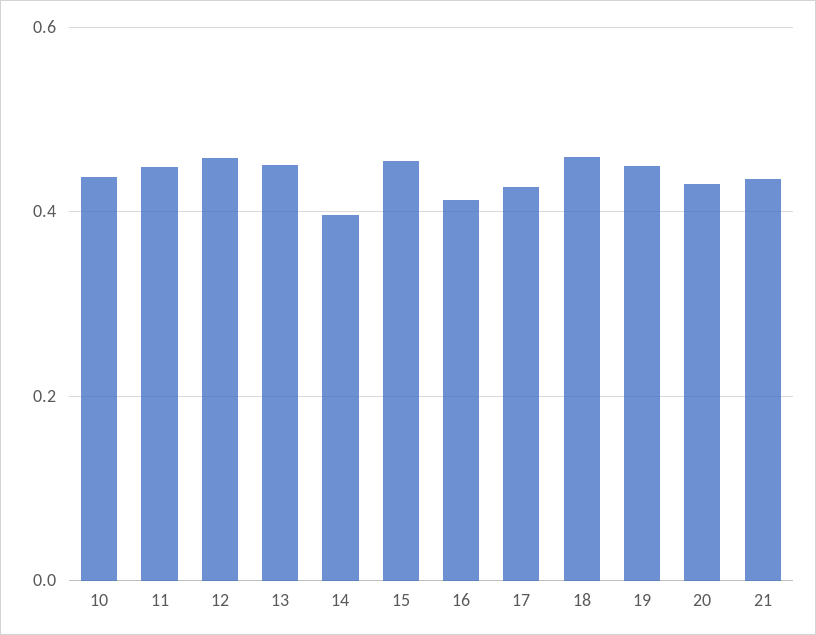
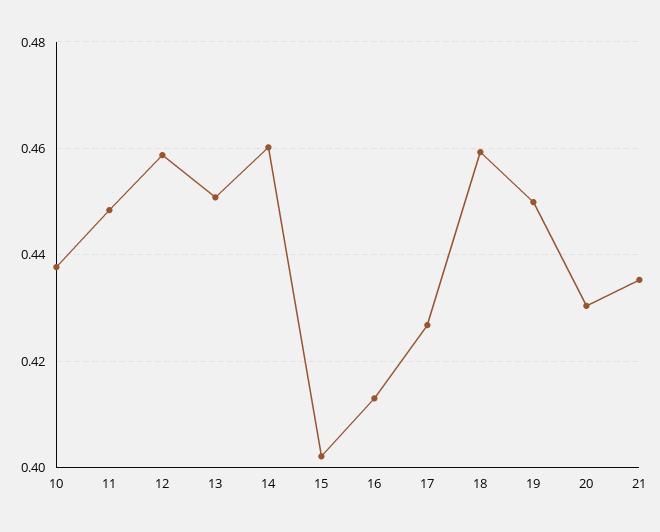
14: 0.4 -> 0.46
15: 0.46 -> 0.402

